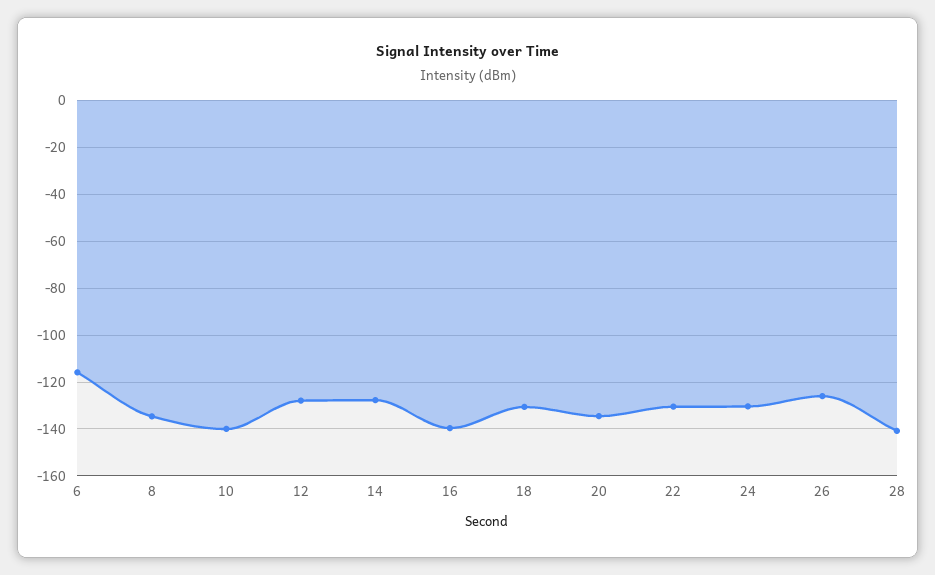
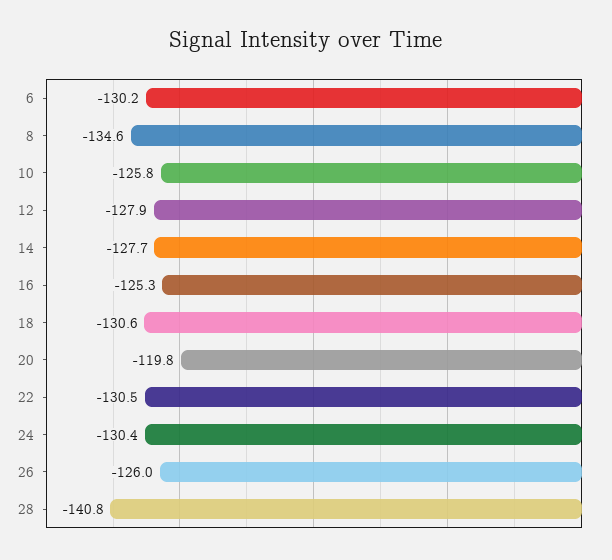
6: -115 -> -130.2
10: -140 -> -125.8
16: -140 -> -125.3
20: -135 -> -119.8

